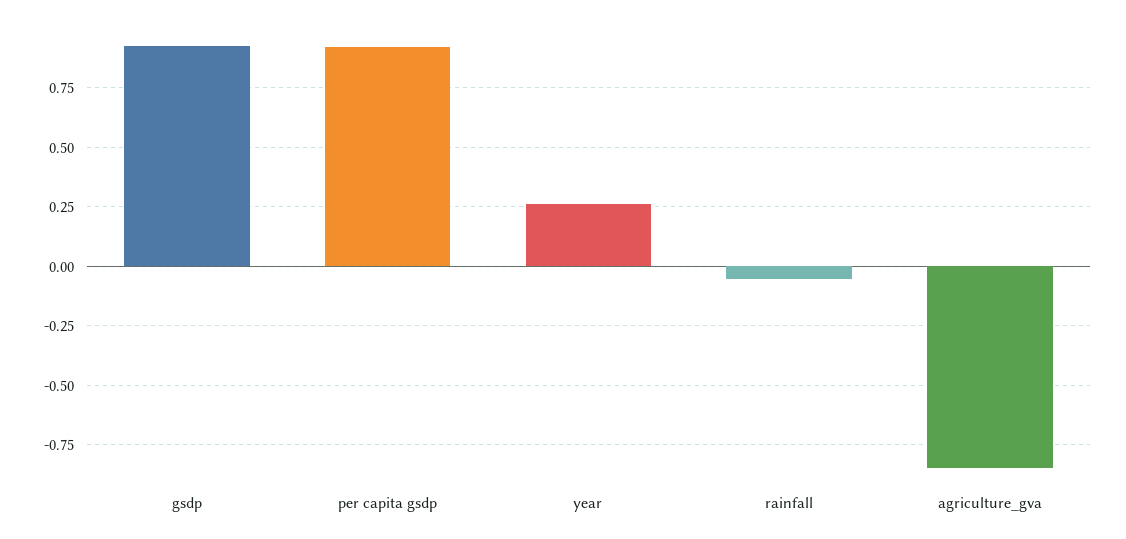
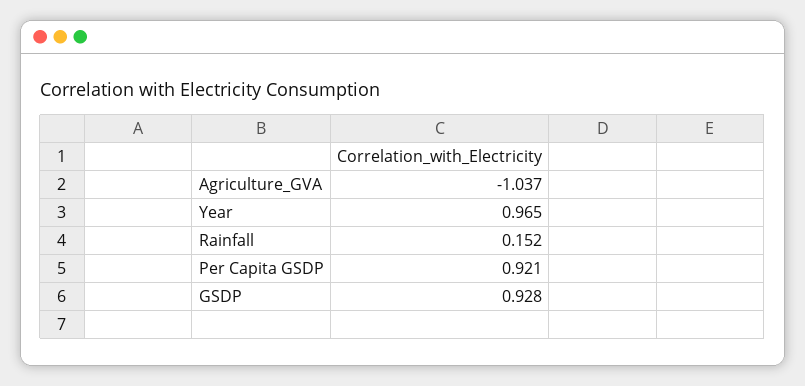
year: 0.25 -> 0.965
rainfall: -0.05 -> 0.152
agriculture_gva: -0.85 -> -1.037

